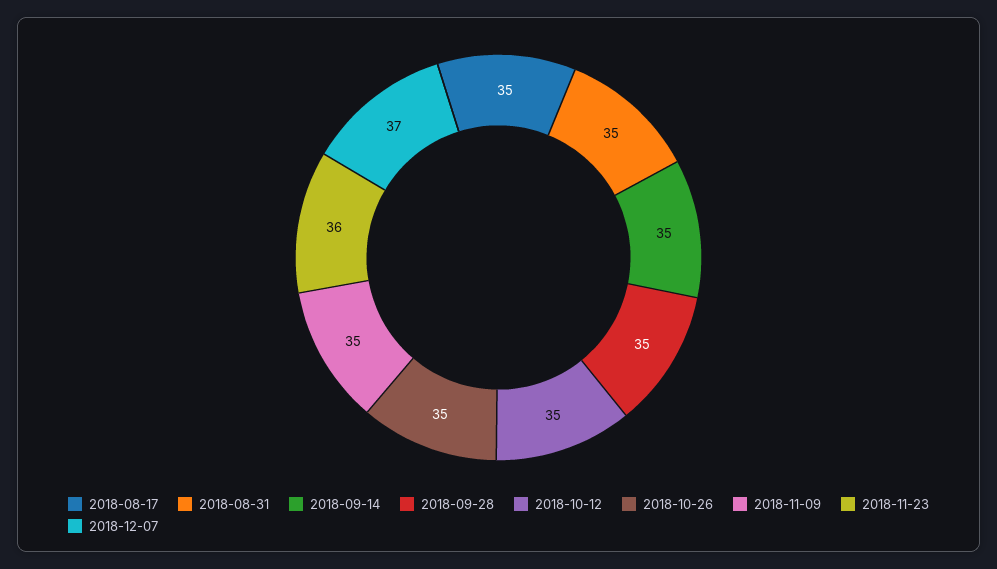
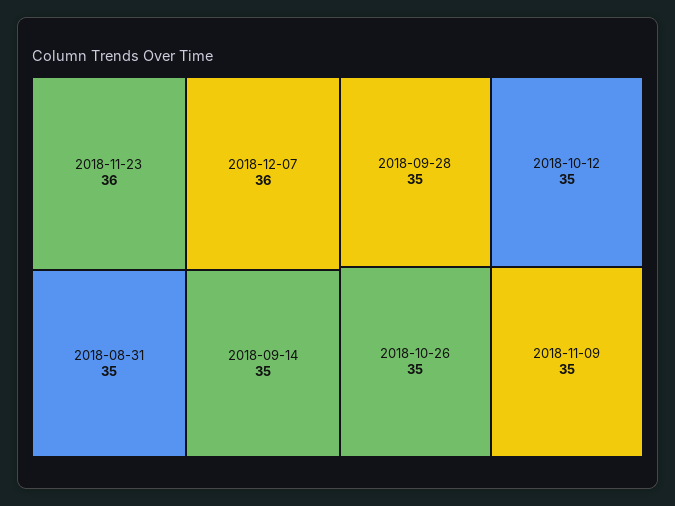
2018-08-17: 35 -> none
2018-12-07: 37 -> 36

